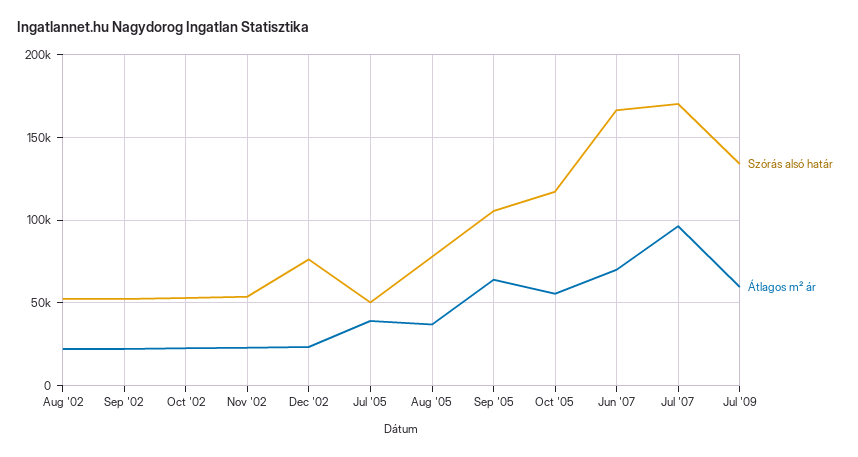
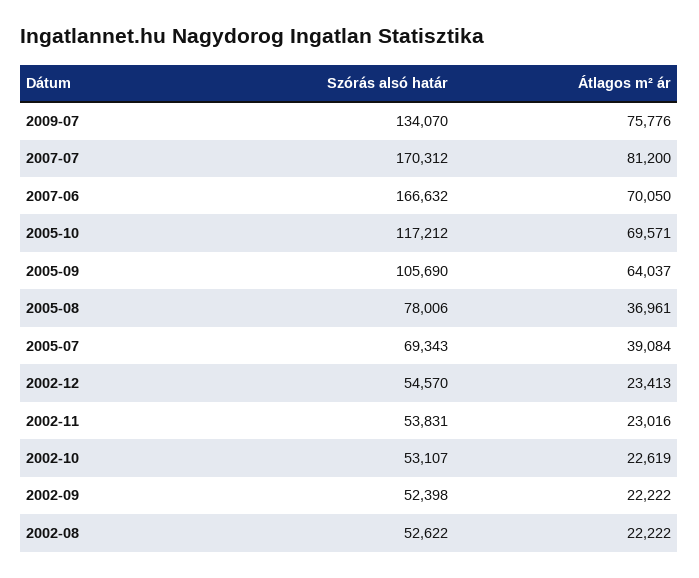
Szórás alsó határ, Dec '02: 75000 -> 54570
Szórás alsó határ, Jul '05: 50000 -> 69343
Átlagos m² ár, Oct '05: 55000 -> 69571
Átlagos m² ár, Jul '07: 95000 -> 81200
Átlagos m² ár, Jul '09: 60000 -> 75776

